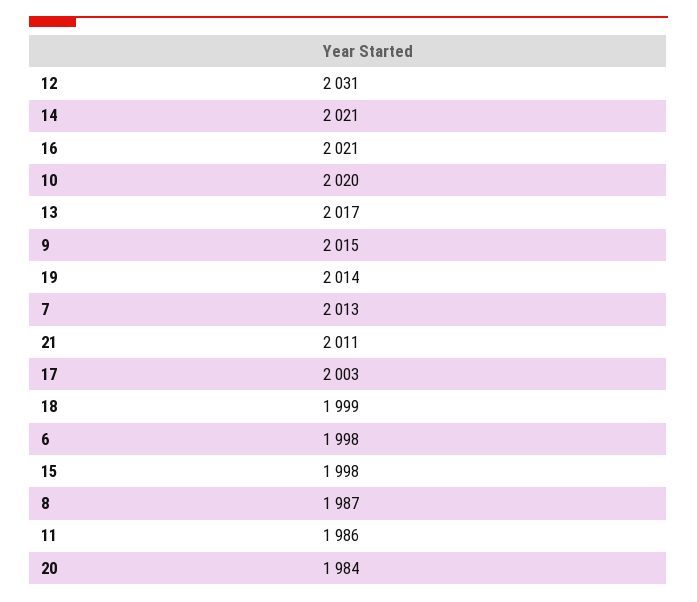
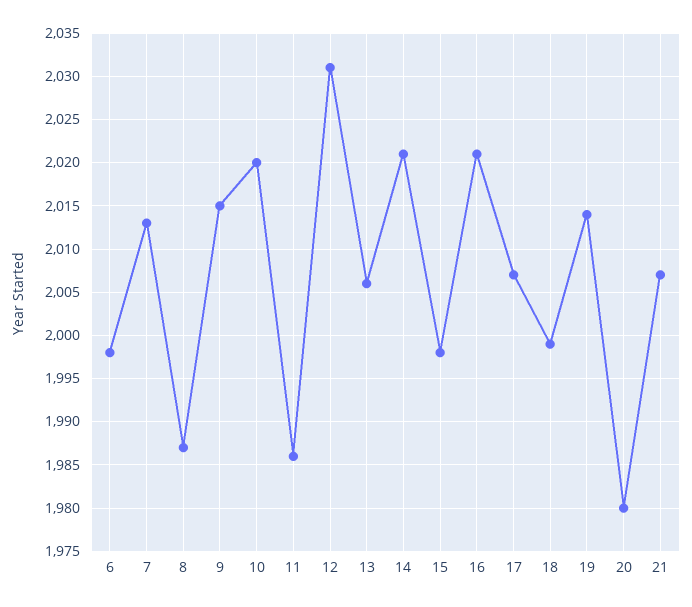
13: 2017 -> 2006
21: 2011 -> 2007
17: 2003 -> 2007
20: 1984 -> 1980

